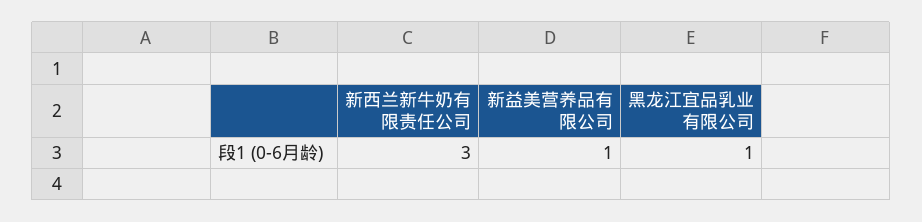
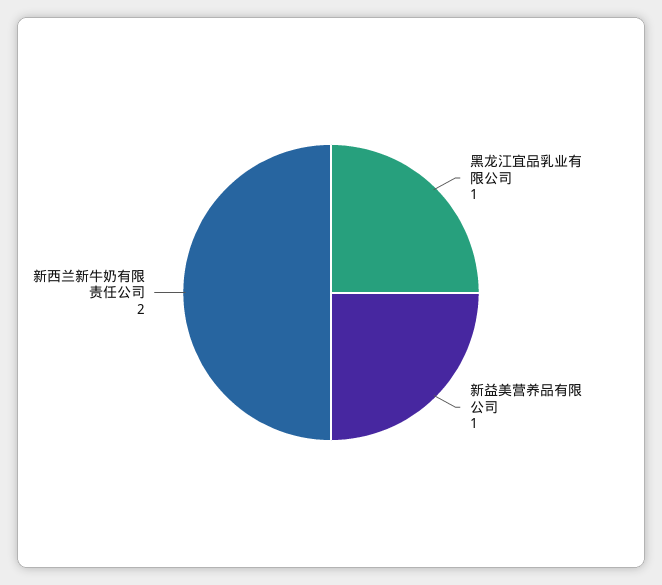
新西兰新牛奶有限责任公司: 3 -> 2

